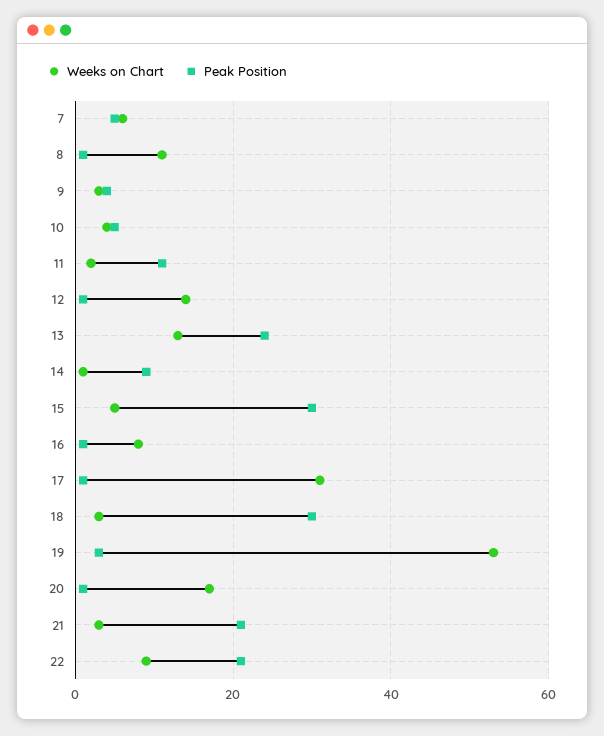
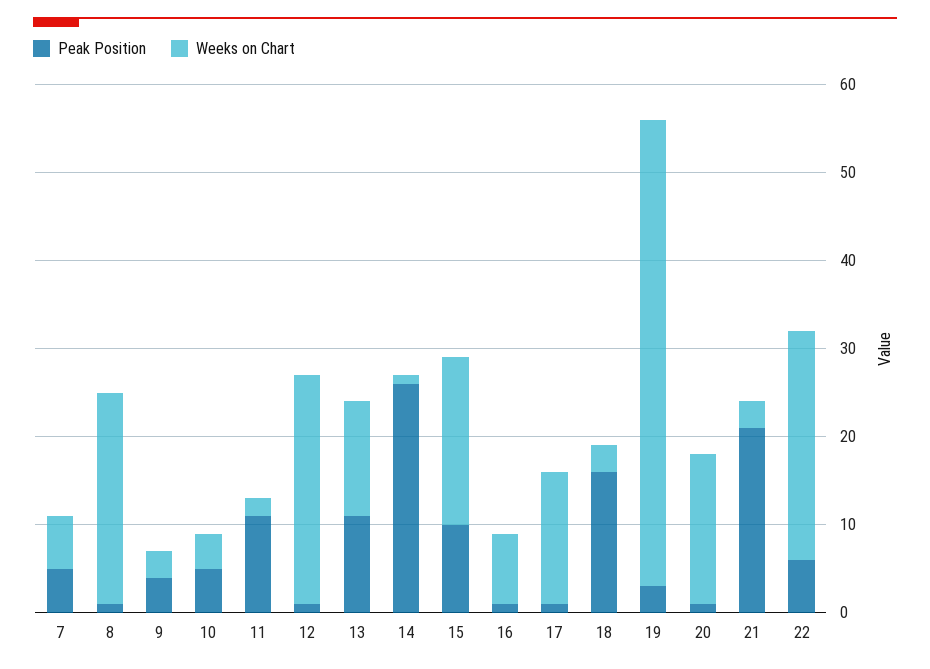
Weeks on Chart, 8: 10 -> 24
Weeks on Chart, 12: 15 -> 26
Peak Position, 13: 25 -> 11
Peak Position, 14: 10 -> 26
Weeks on Chart, 15: 5 -> 19
Peak Position, 15: 30 -> 10
Weeks on Chart, 17: 30 -> 15
Peak Position, 18: 30 -> 16
Weeks on Chart, 22: 10 -> 26
Peak Position, 22: 20 -> 6

